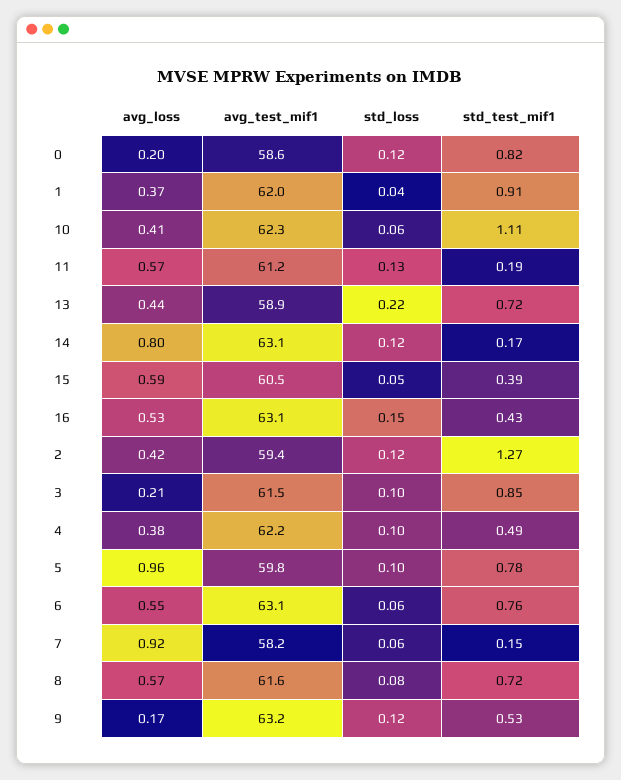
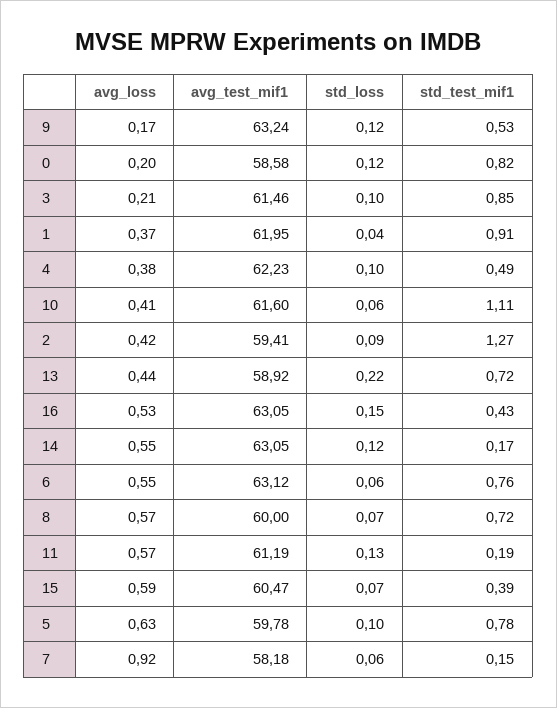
avg_test_mif1, 10: 62.3 -> 61.6
avg_loss, 14: 0.8 -> 0.55
std_loss, 15: 0.05 -> 0.07
std_loss, 2: 0.12 -> 0.09
avg_loss, 5: 0.96 -> 0.63
avg_test_mif1, 8: 61.6 -> 60
std_loss, 8: 0.08 -> 0.07

